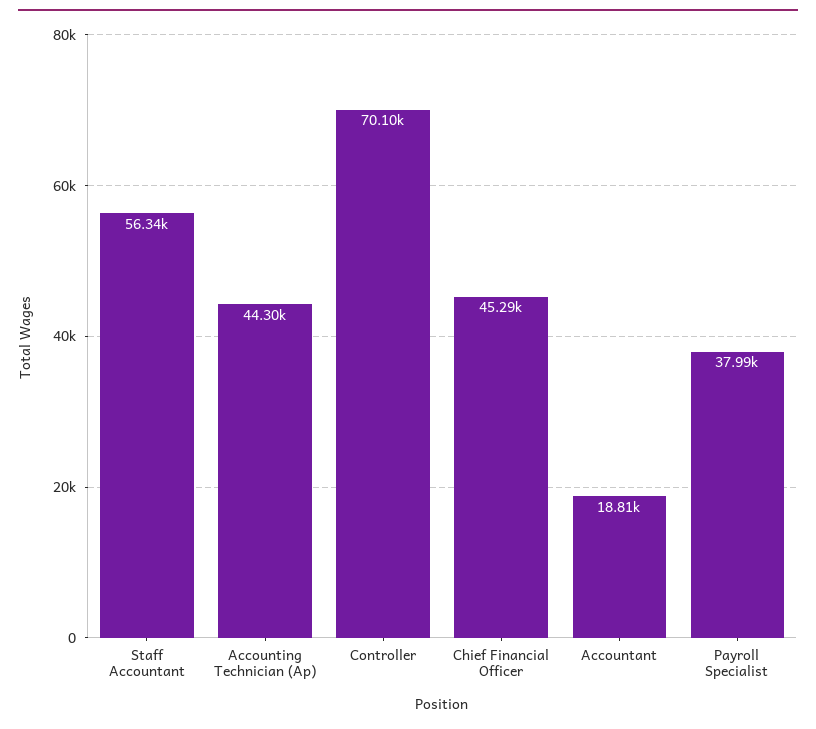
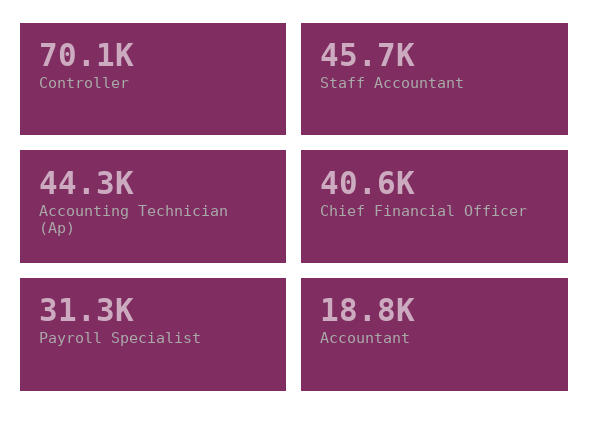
Staff Accountant: 56340 -> 45700
Chief Financial Officer: 45290 -> 40600
Payroll Specialist: 37990 -> 31300

